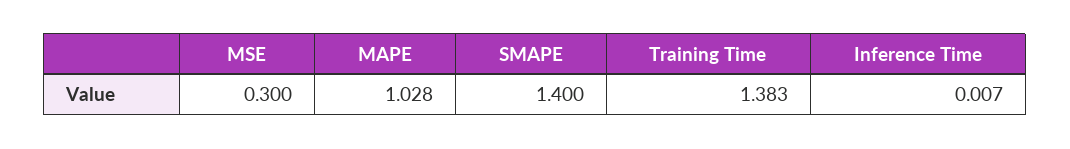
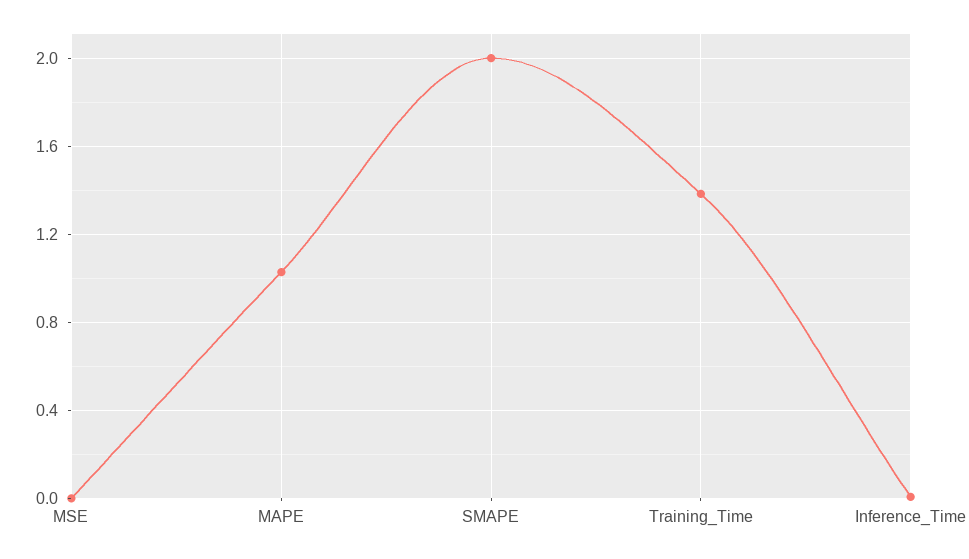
MSE: 0.3 -> 0
SMAPE: 1.4 -> 2

